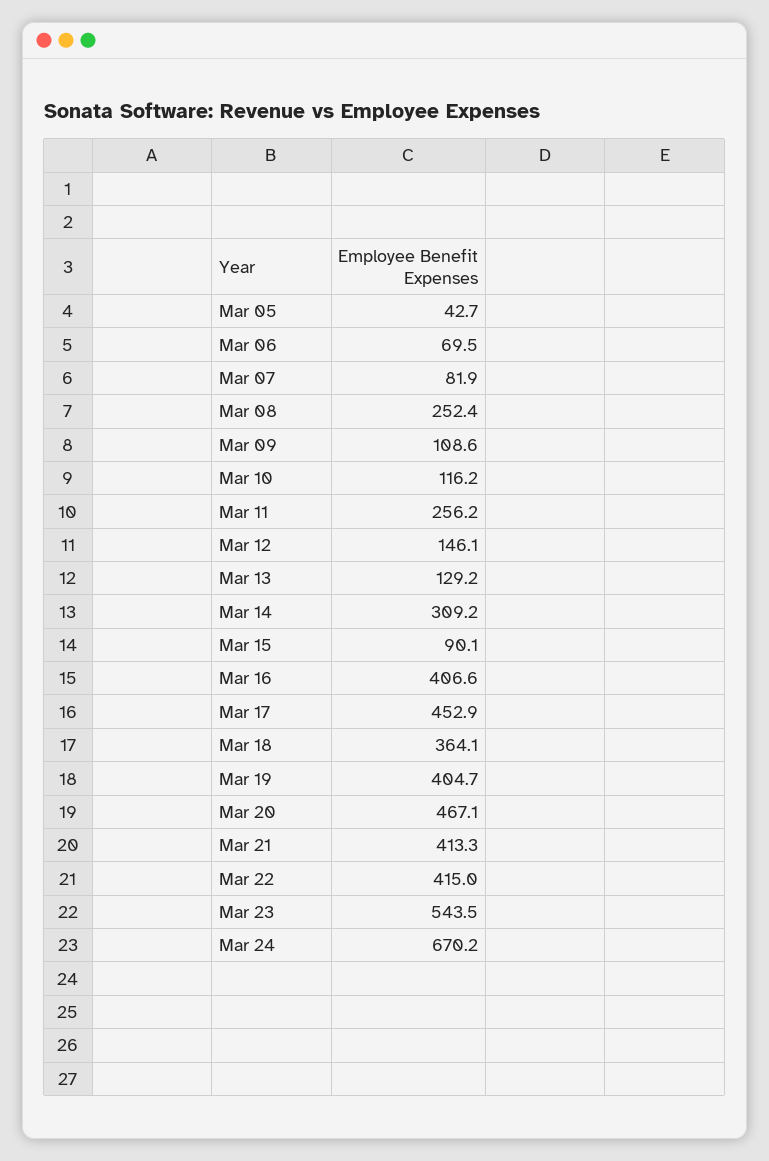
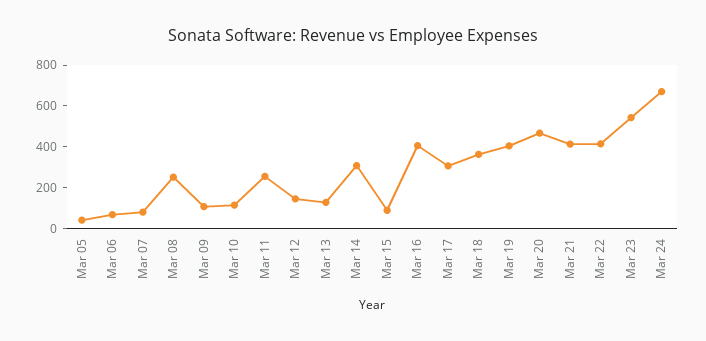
Mar 17: 452.9 -> 300

